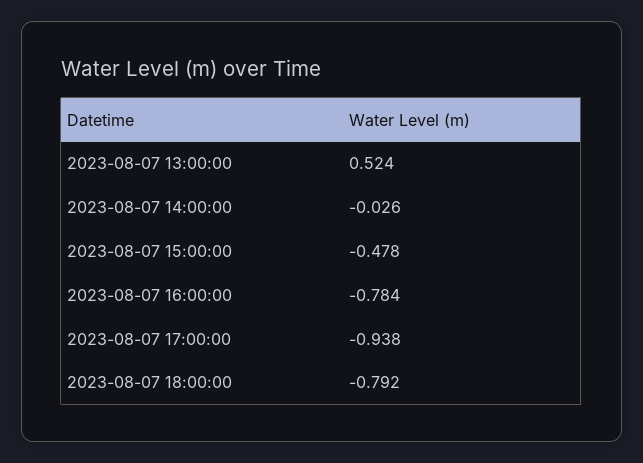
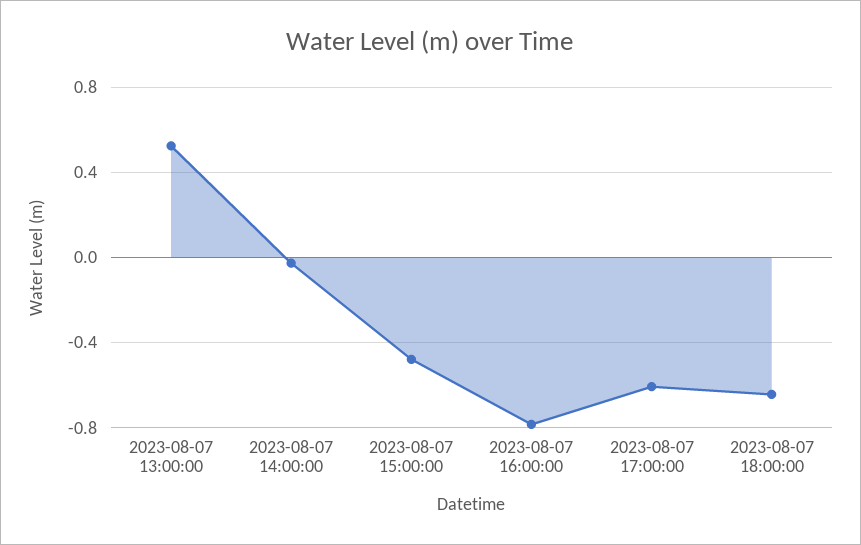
2023-08-07 17:00:00: -0.938 -> -0.6
2023-08-07 18:00:00: -0.792 -> -0.65

